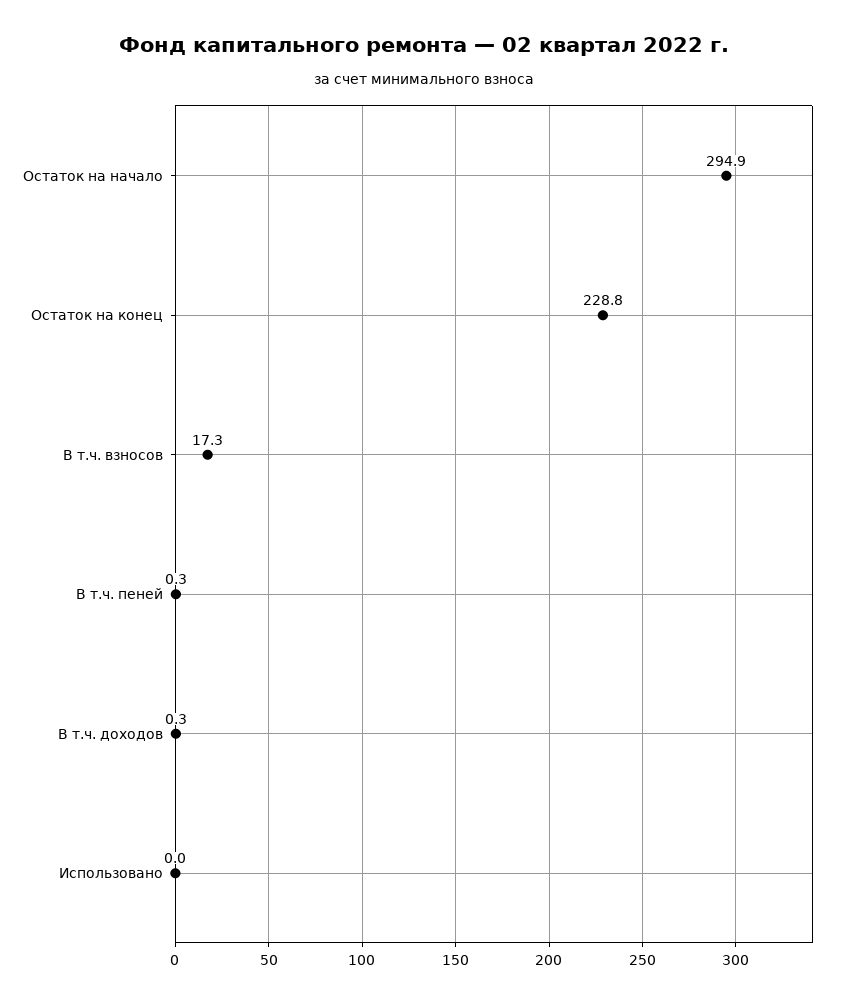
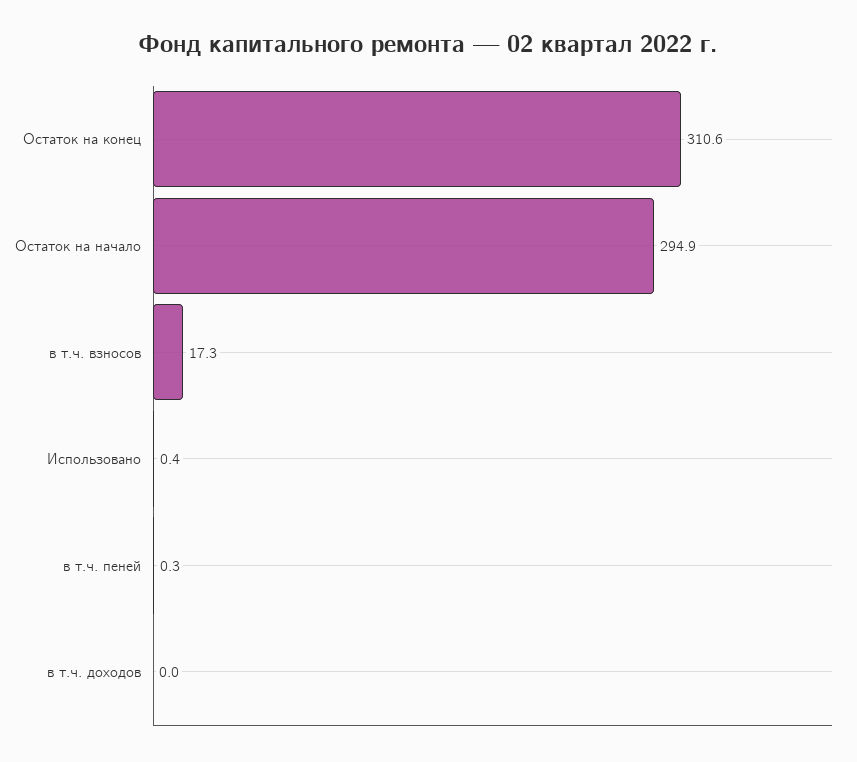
Остаток на конец: 228.8 -> 310.6
В т.ч. доходов: 0.3 -> 0
Использовано: 0 -> 0.4

